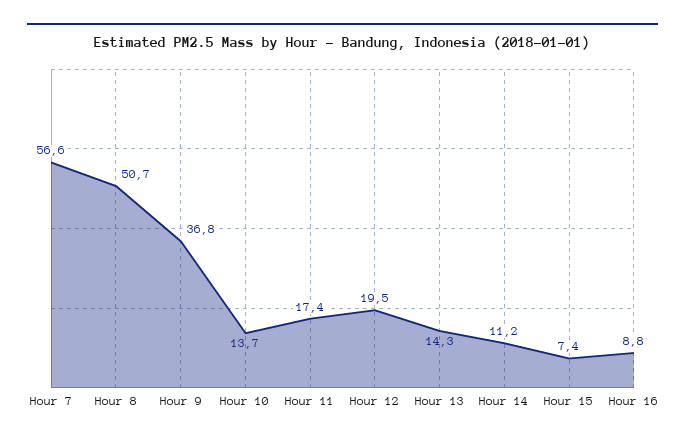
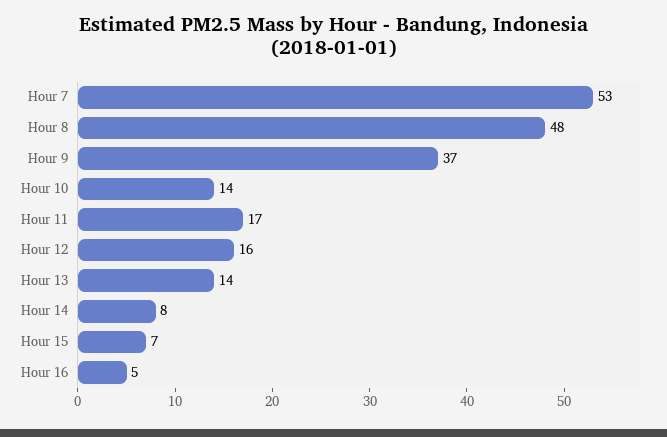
Hour 7: 56.6 -> 53
Hour 8: 50.7 -> 48
Hour 12: 19.5 -> 16
Hour 14: 11.2 -> 8
Hour 16: 8.8 -> 5

